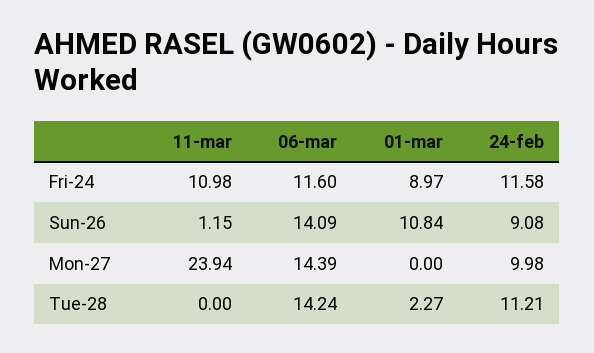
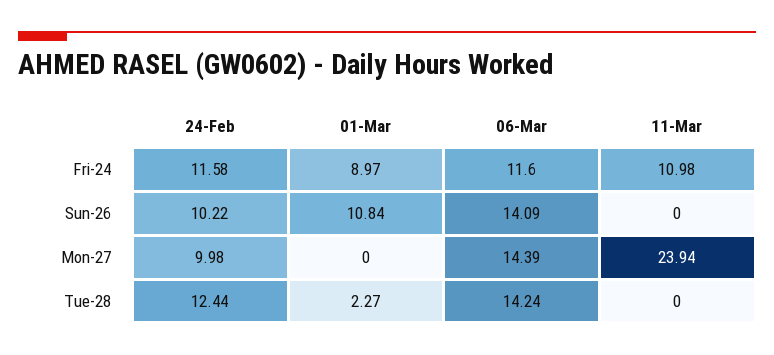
11-mar, Sun-26: 1.15 -> 0
24-feb, Sun-26: 9.08 -> 10.22
24-feb, Tue-28: 11.21 -> 12.44

